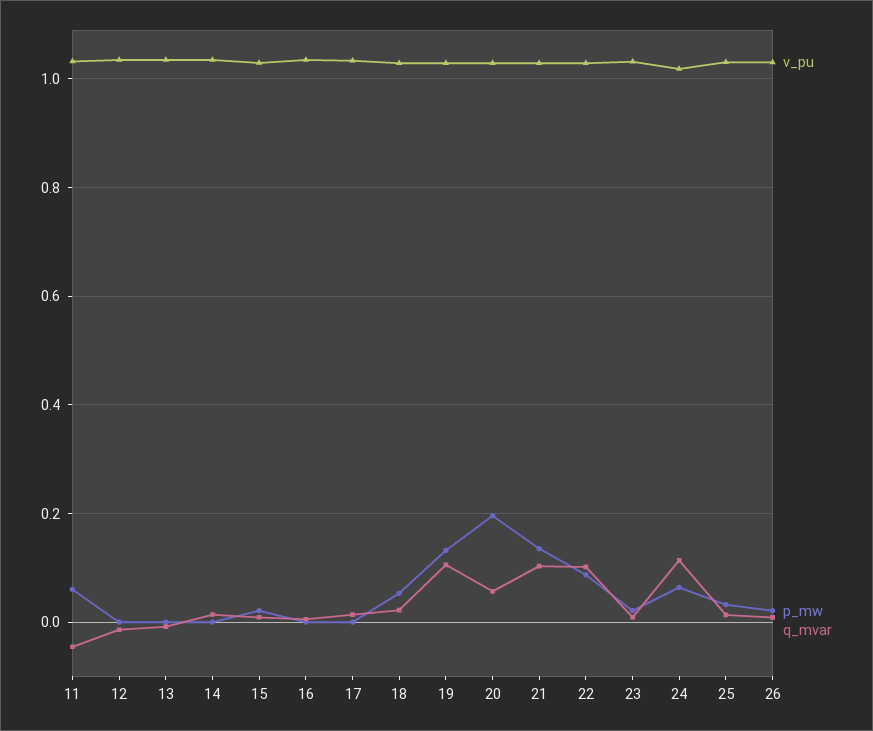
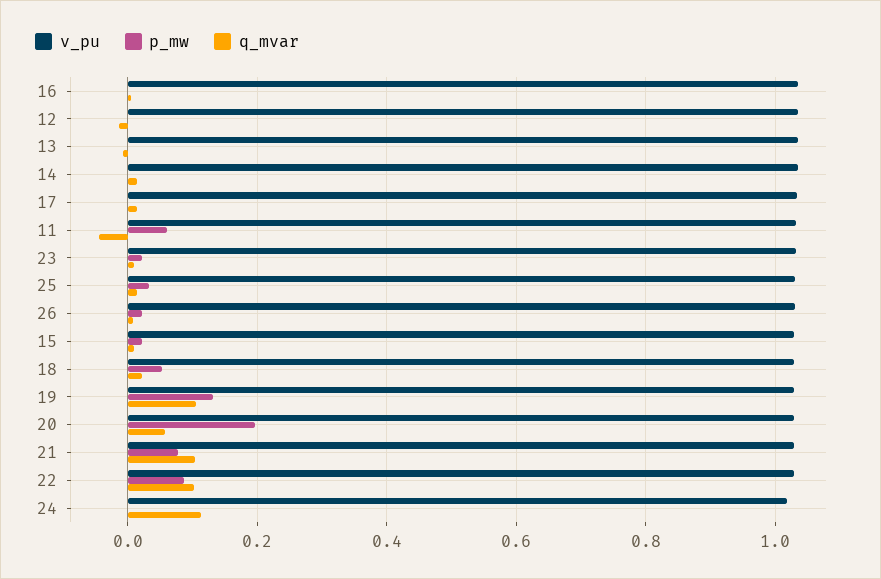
p_mw, 21: 0.14 -> 0.08
p_mw, 24: 0.06 -> 0

